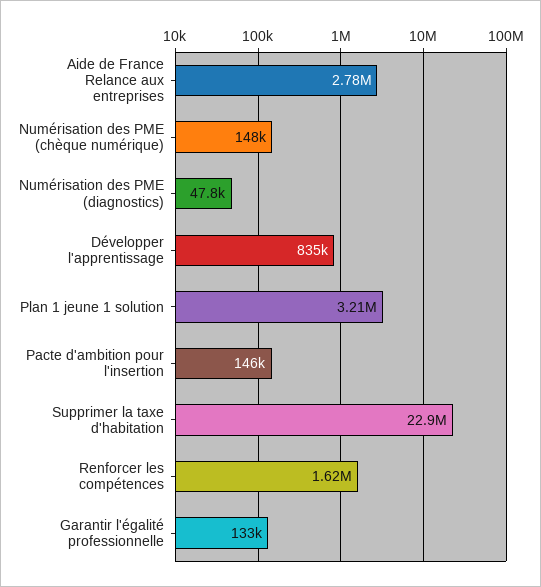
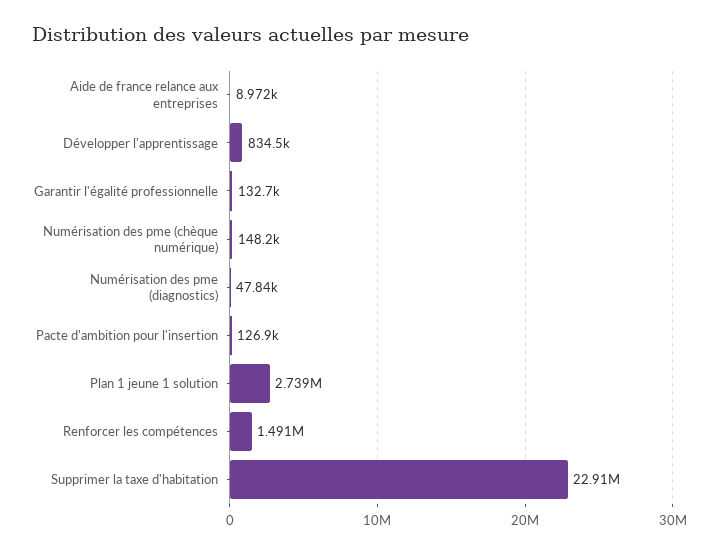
Aide de France Relance aux entreprises: 2780000 -> 8972
Plan 1 jeune 1 solution: 3210000 -> 2739000
Pacte d'ambition pour l'insertion: 146000 -> 126900
Renforcer les compétences: 1620000 -> 1491000

